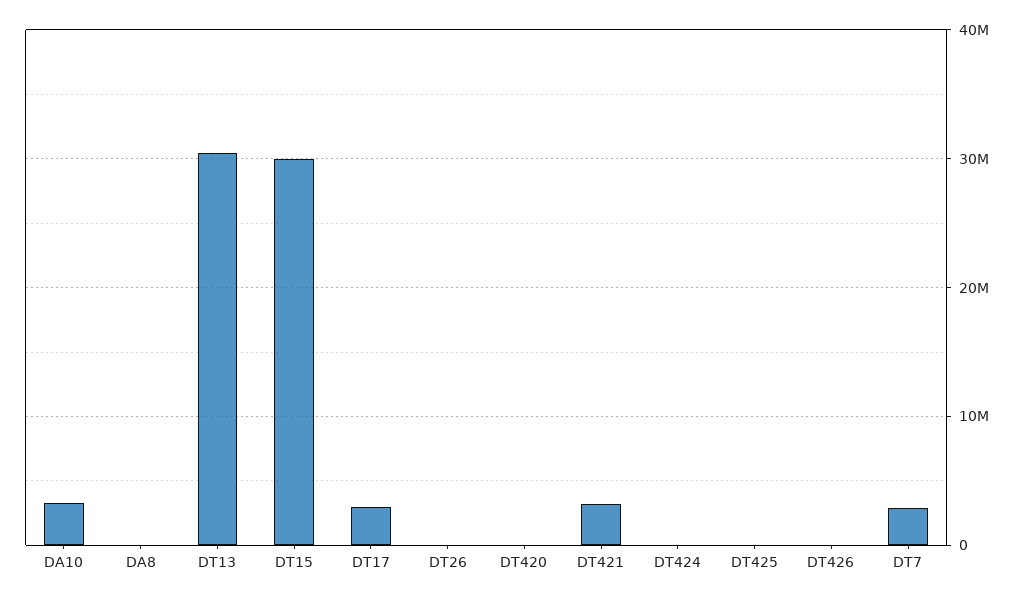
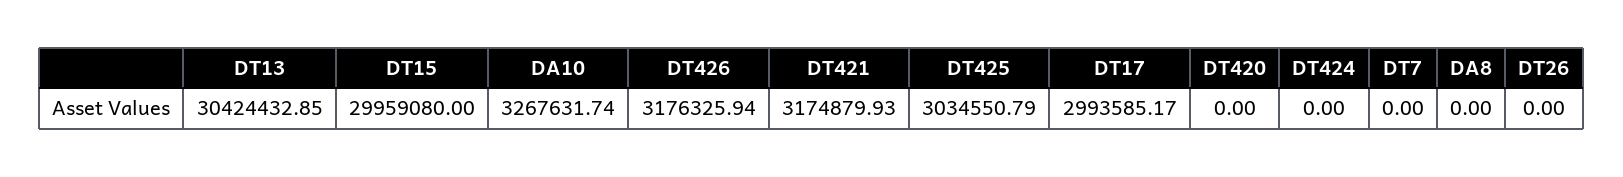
DT425: 0 -> 3034550.79
DT426: 0 -> 3176325.94
DT7: 3000000 -> 0

